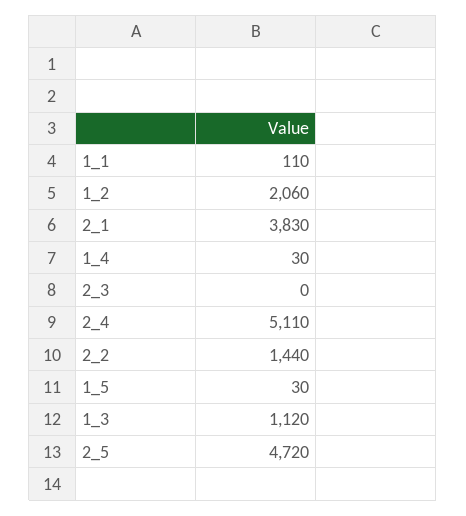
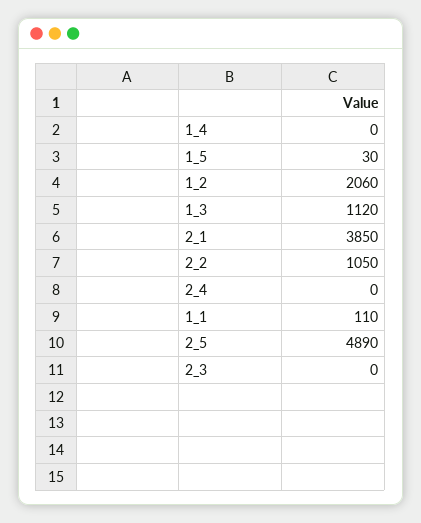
2_1: 3830 -> 3850
1_4: 30 -> 0
2_4: 5110 -> 0
2_2: 1440 -> 1050
2_5: 4720 -> 4890

